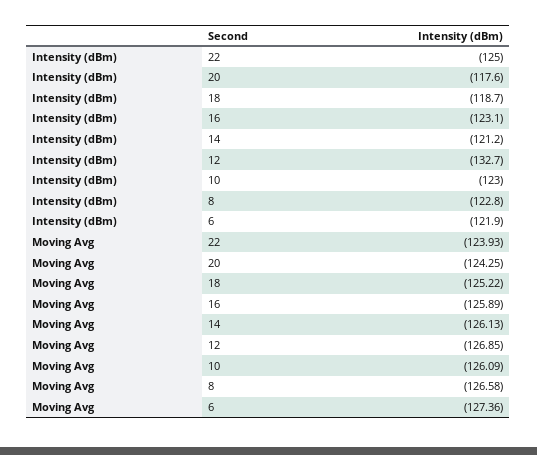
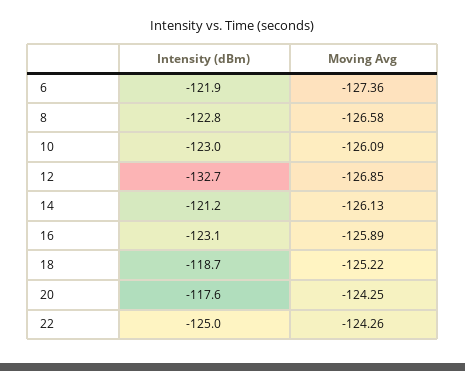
Moving Avg, 22: -123.93 -> -124.26

